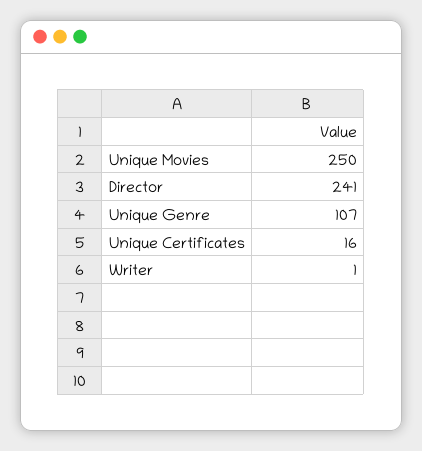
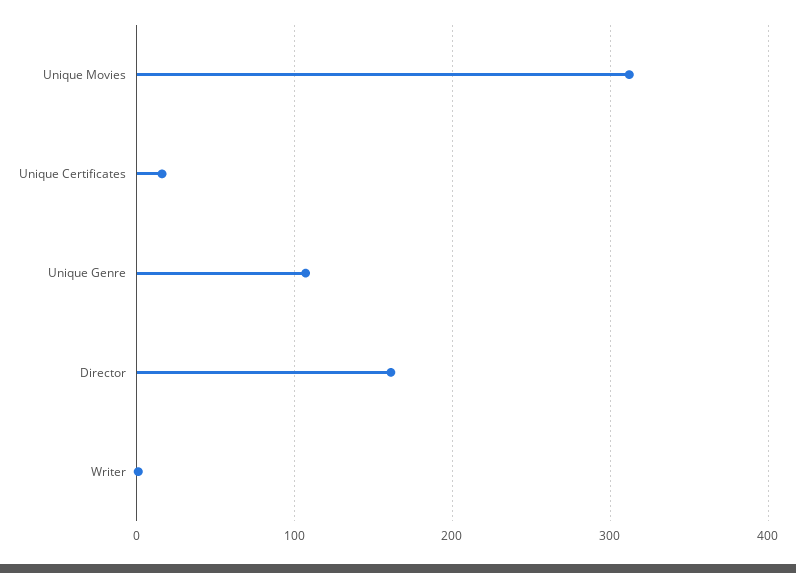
Unique Movies: 250 -> 310
Director: 241 -> 160

